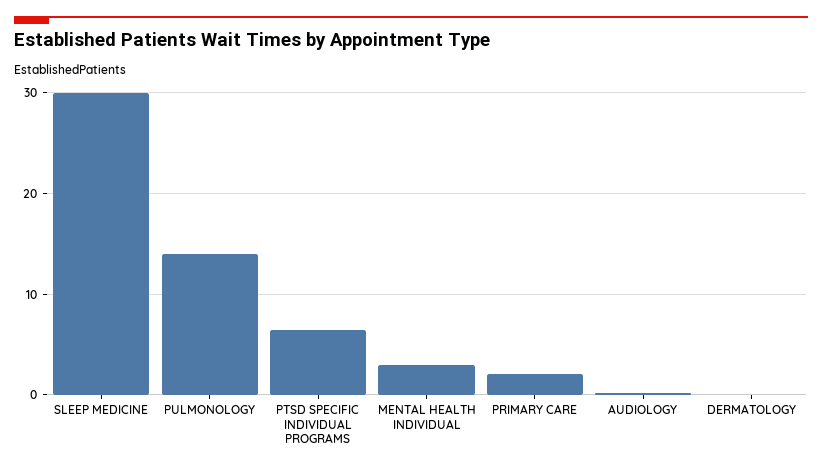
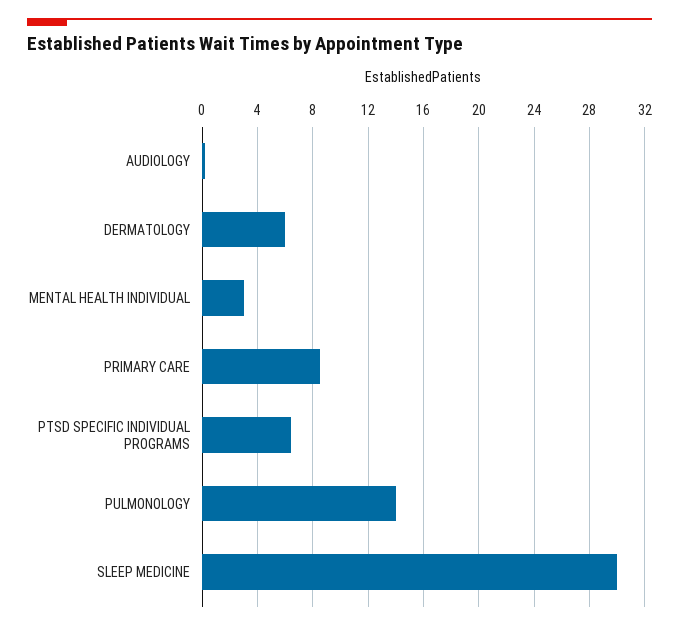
PRIMARY CARE: 2 -> 8.5
DERMATOLOGY: 0 -> 6

